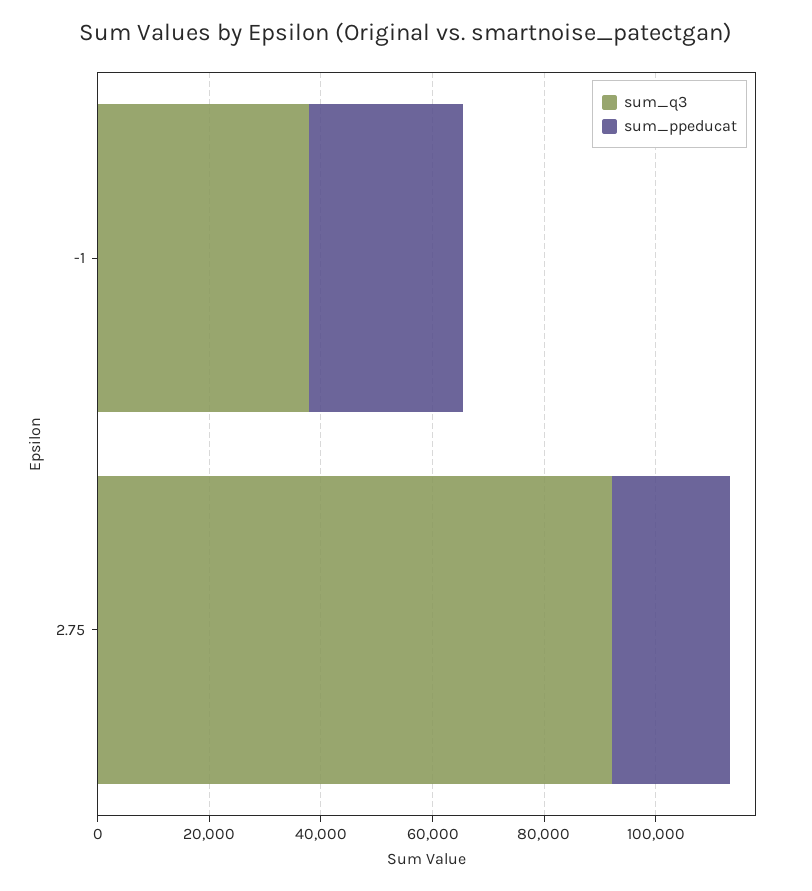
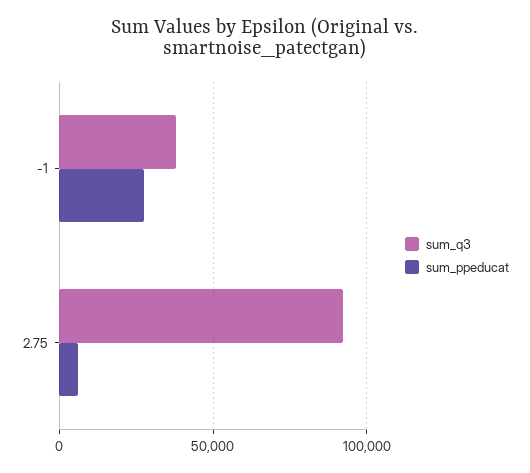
sum_ppeducat, 2.75: 20000 -> 5000

